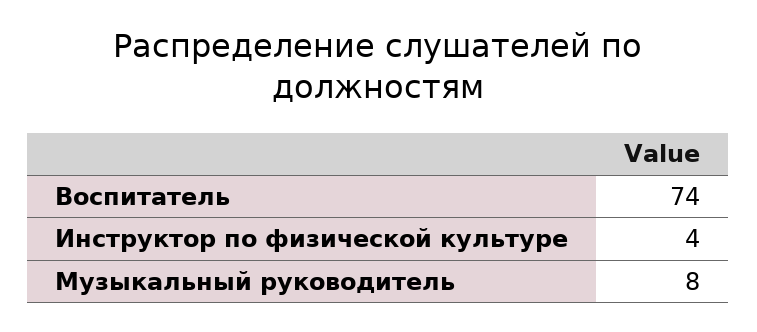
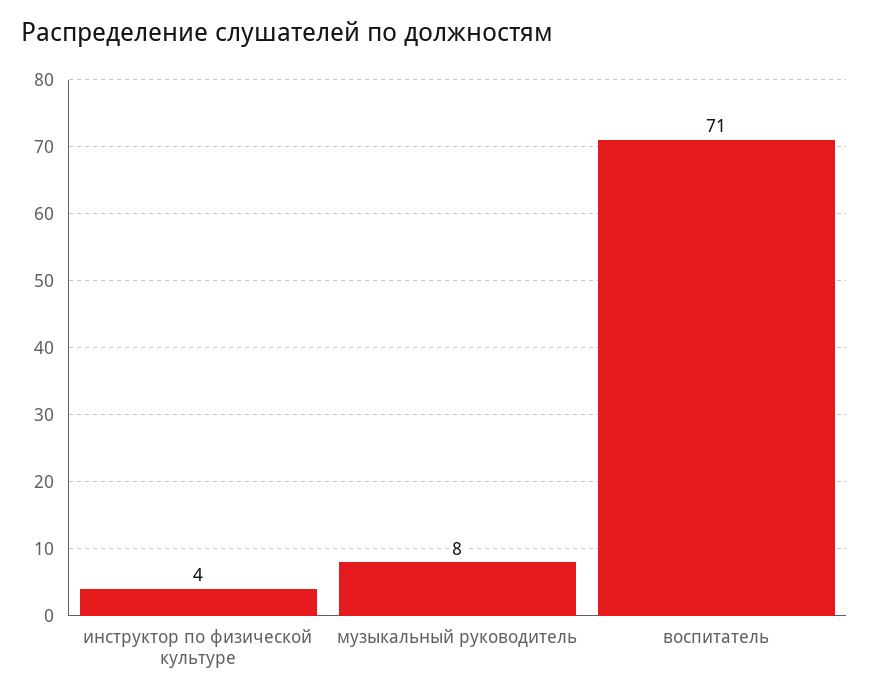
Воспитатель: 74 -> 71

